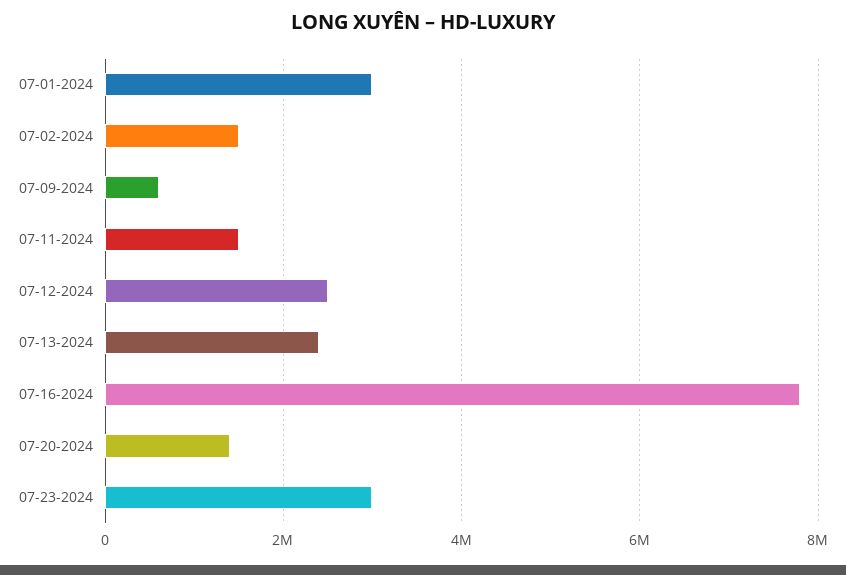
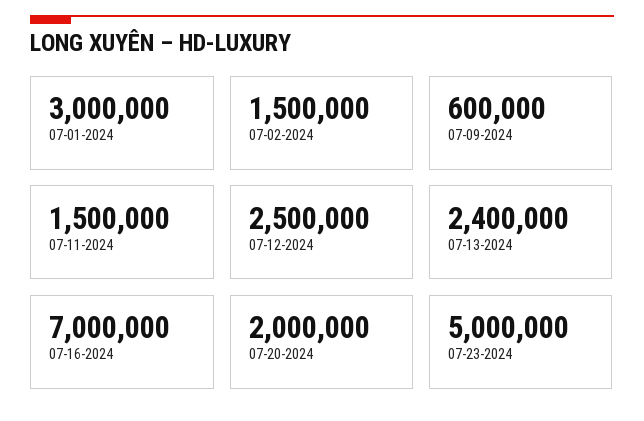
07-16-2024: 7800000 -> 7000000
07-20-2024: 1400000 -> 2000000
07-23-2024: 3000000 -> 5000000

